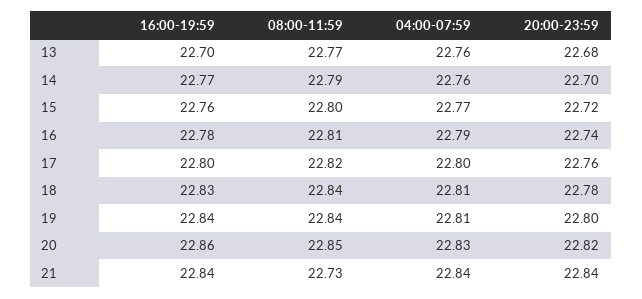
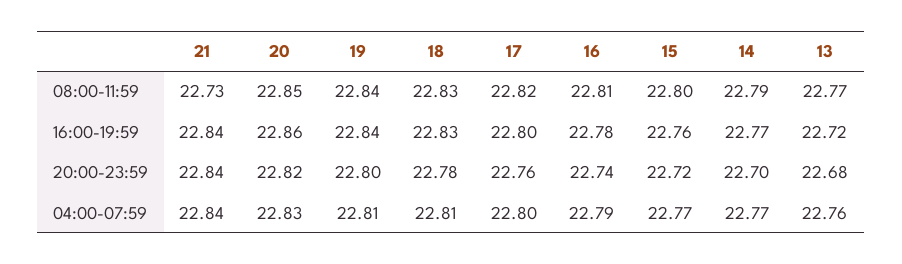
16:00-19:59, 13: 22.7 -> 22.72
04:00-07:59, 14: 22.76 -> 22.77
08:00-11:59, 18: 22.84 -> 22.83

